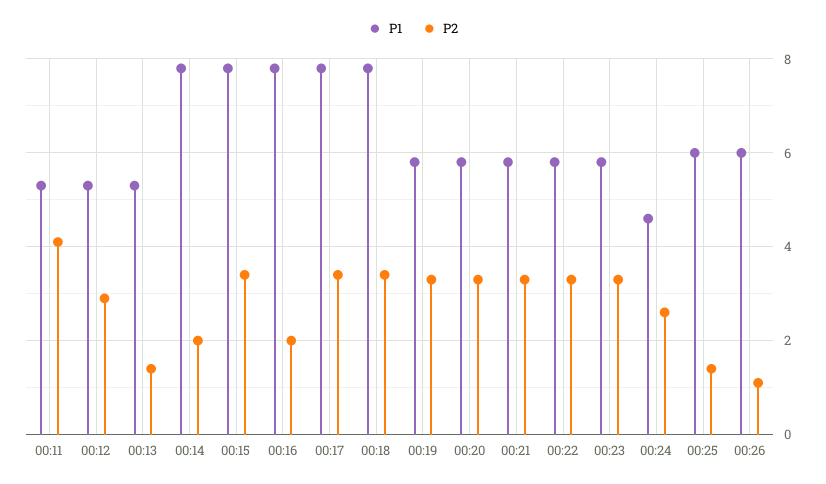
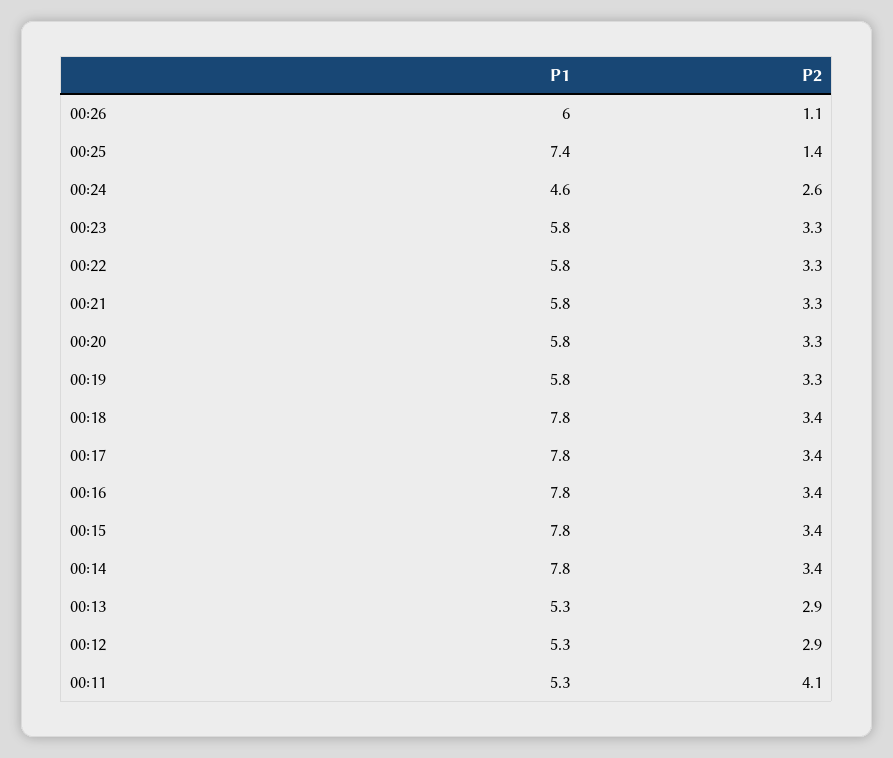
P2, 00:13: 1.5 -> 2.9
P2, 00:14: 2 -> 3.4
P2, 00:16: 2 -> 3.4
P1, 00:25: 6 -> 7.4

